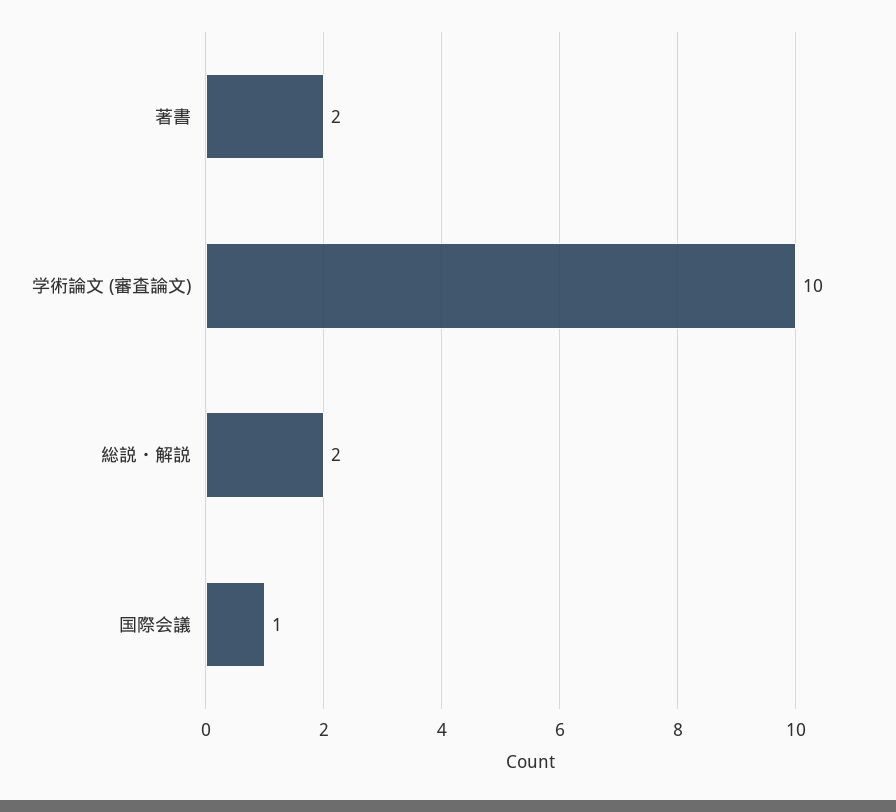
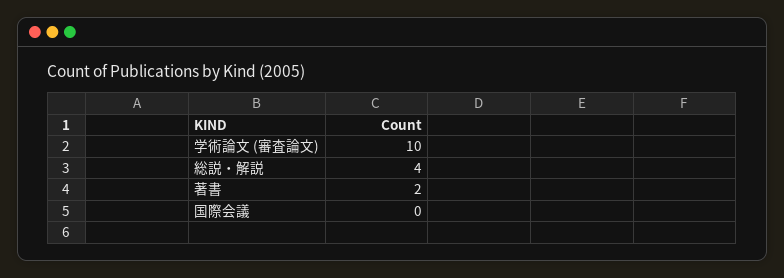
総説・解説: 2 -> 4
国際会議: 1 -> 0

